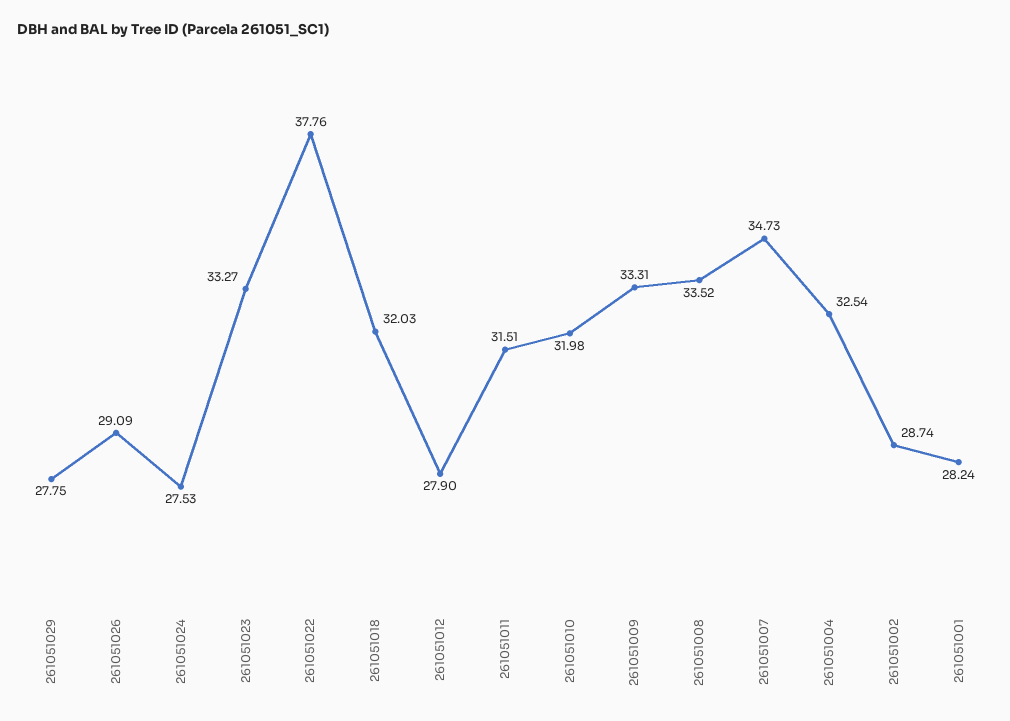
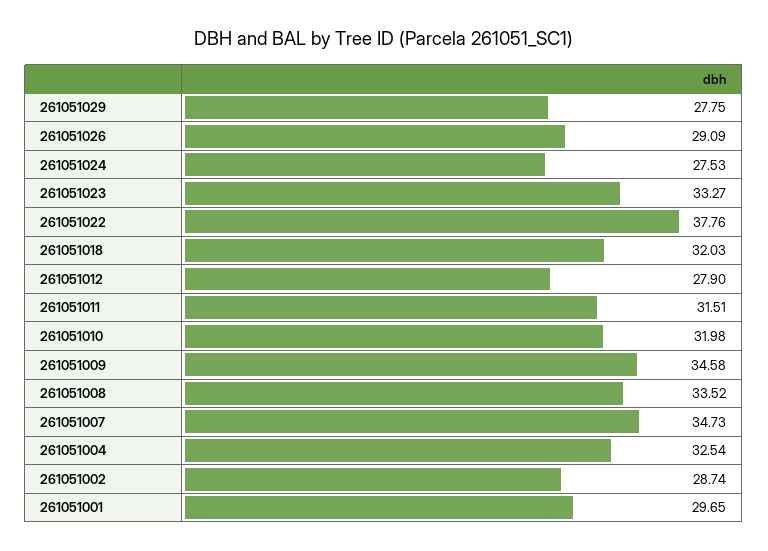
261051009: 33.31 -> 34.58
261051001: 28.24 -> 29.65

